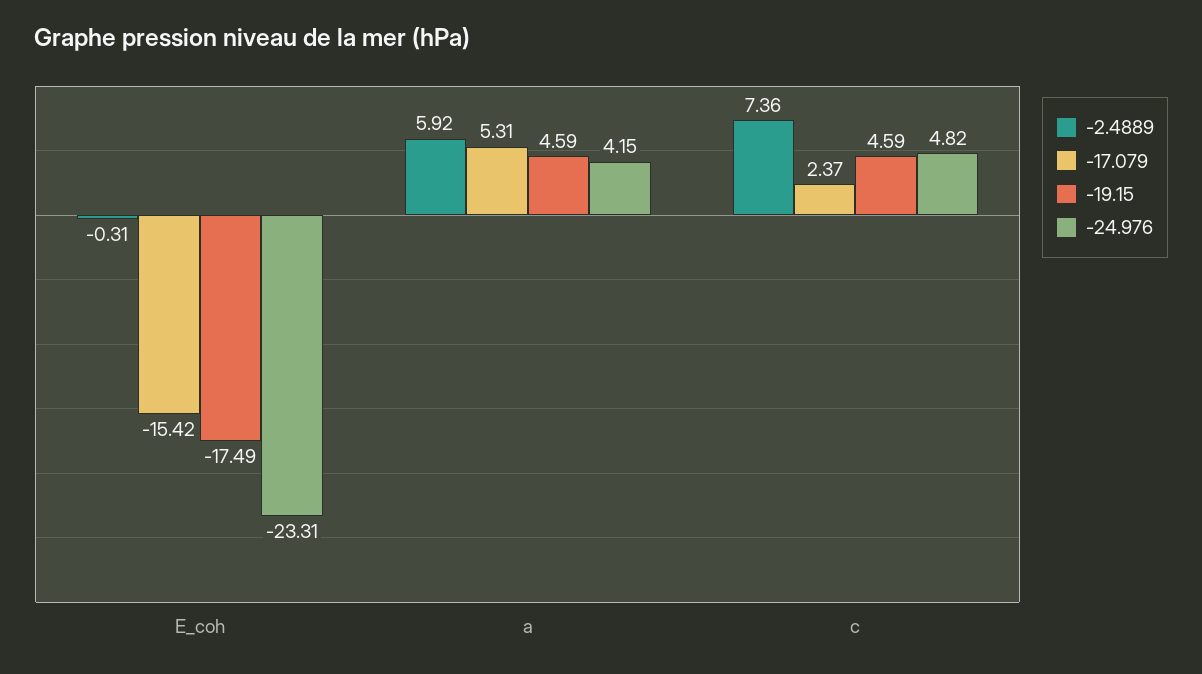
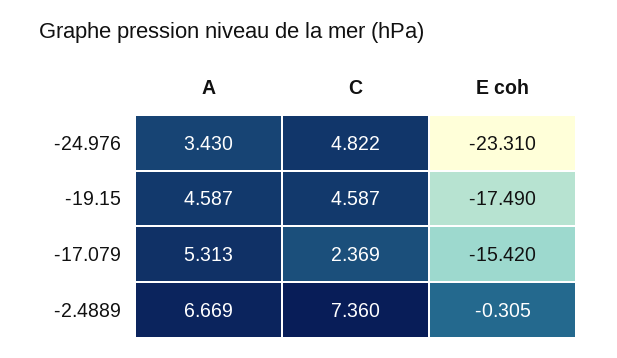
-2.4889, a: 5.92 -> 6.669
-24.976, a: 4.15 -> 3.43

